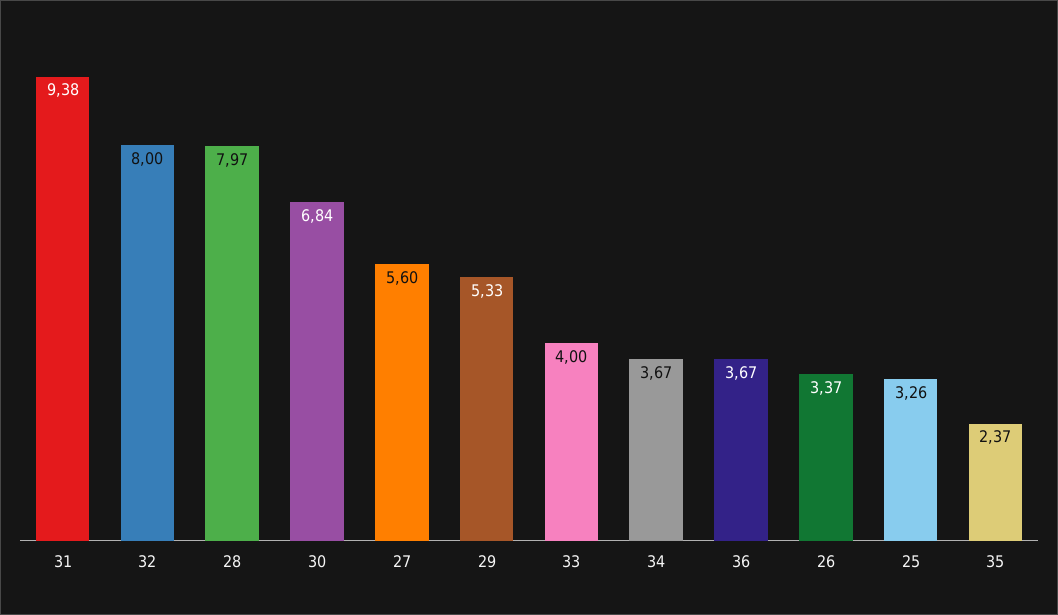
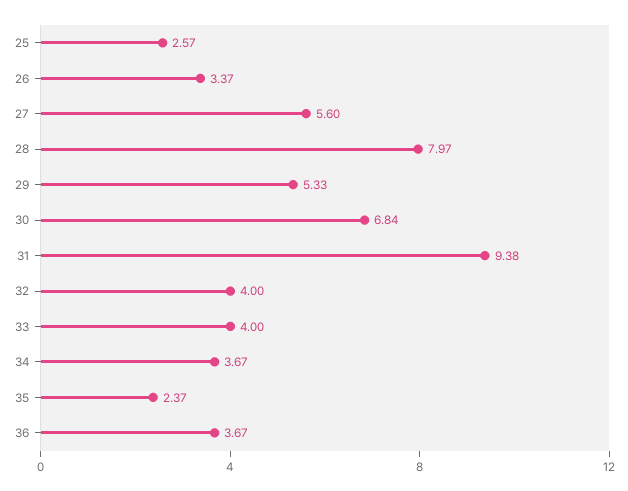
32: 8 -> 4
25: 3.26 -> 2.57

